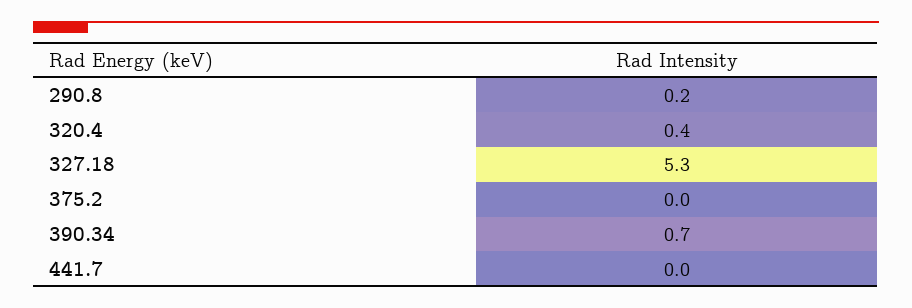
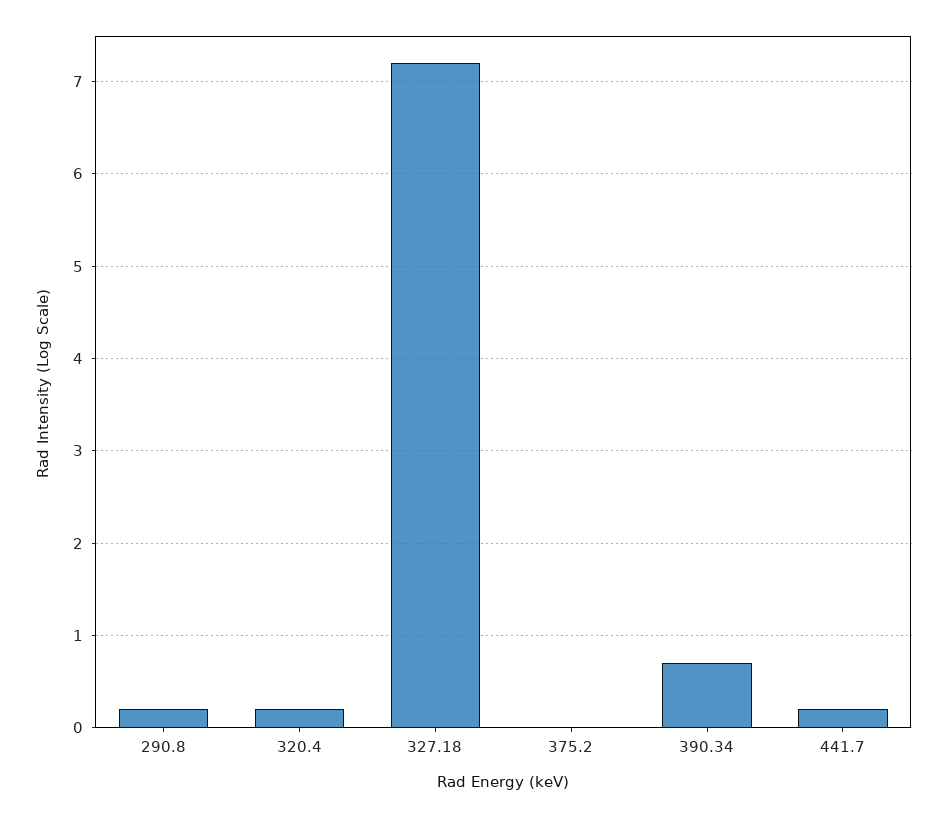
320.4: 0.4 -> 0.2
327.18: 5.3 -> 7.2
441.7: 0 -> 0.2

